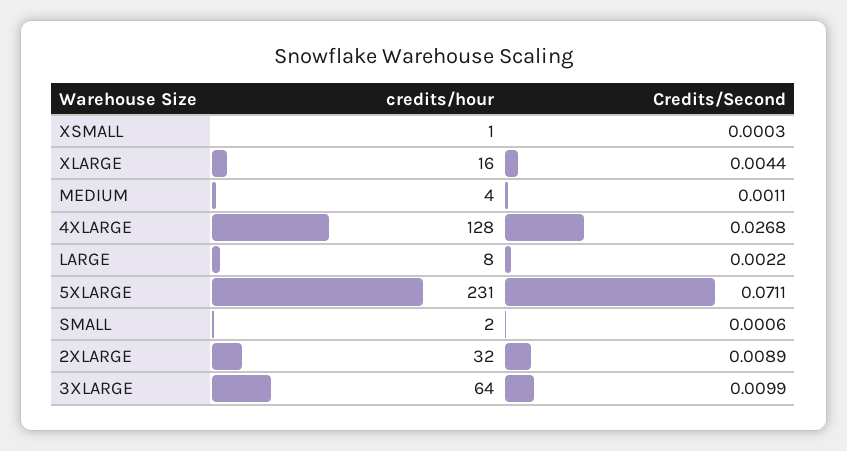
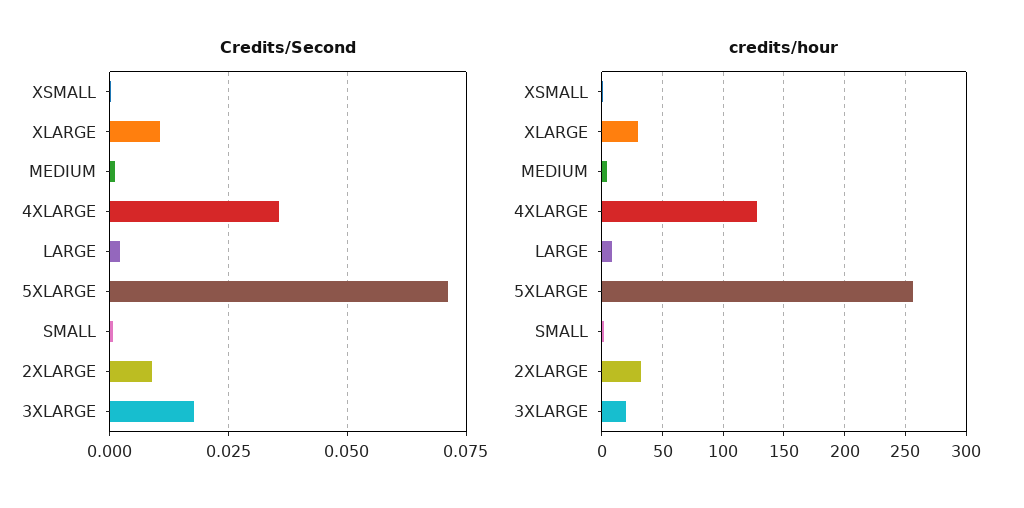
credits/hour, XLARGE: 16 -> 30
Credits/Second, XLARGE: 0.0044 -> 0.01
Credits/Second, 4XLARGE: 0.0268 -> 0.035
credits/hour, 5XLARGE: 231 -> 255
credits/hour, 3XLARGE: 64 -> 20
Credits/Second, 3XLARGE: 0.0099 -> 0.0175

